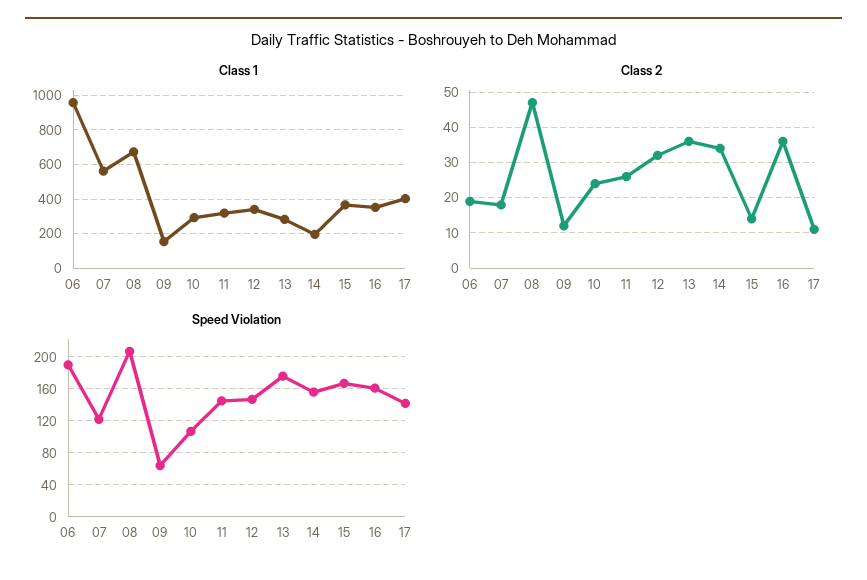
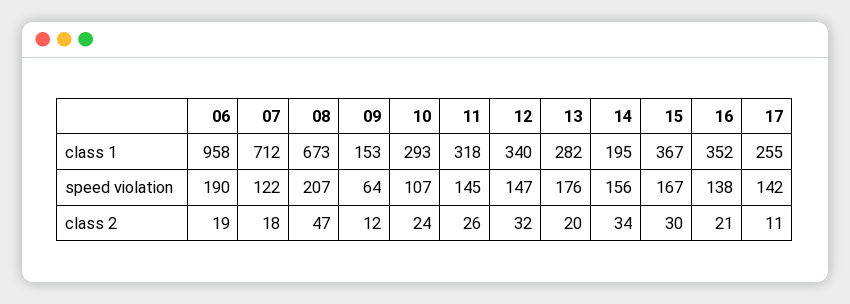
Class 1, 07: 550 -> 712
Class 1, 17: 400 -> 255
Class 2, 13: 35 -> 20
Class 2, 15: 15 -> 30
Class 2, 16: 35 -> 21
Speed Violation, 16: 160 -> 138

